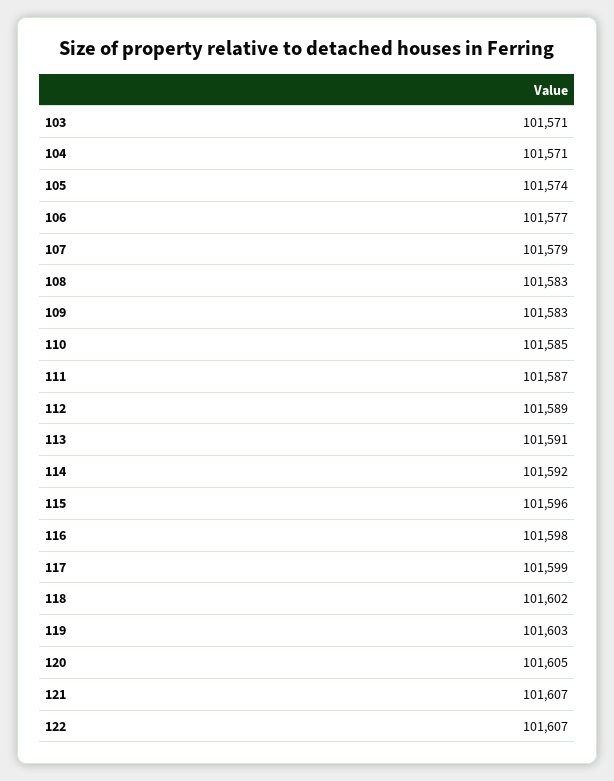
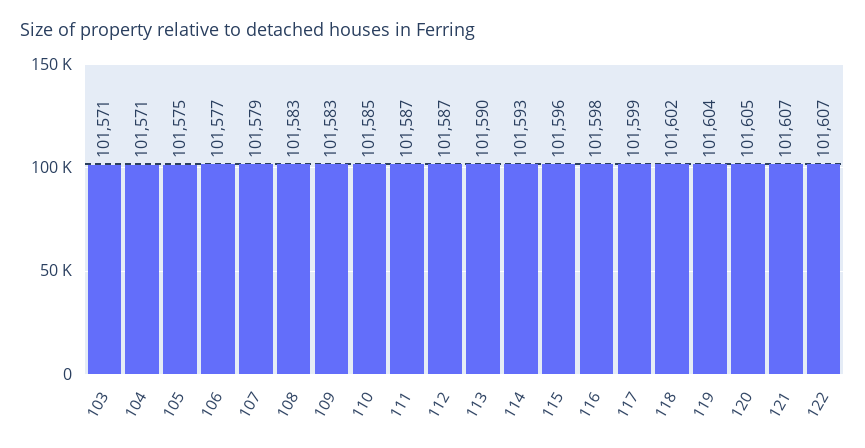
105: 101574 -> 101575
112: 101589 -> 101587
113: 101591 -> 101590
114: 101592 -> 101593
119: 101603 -> 101604

